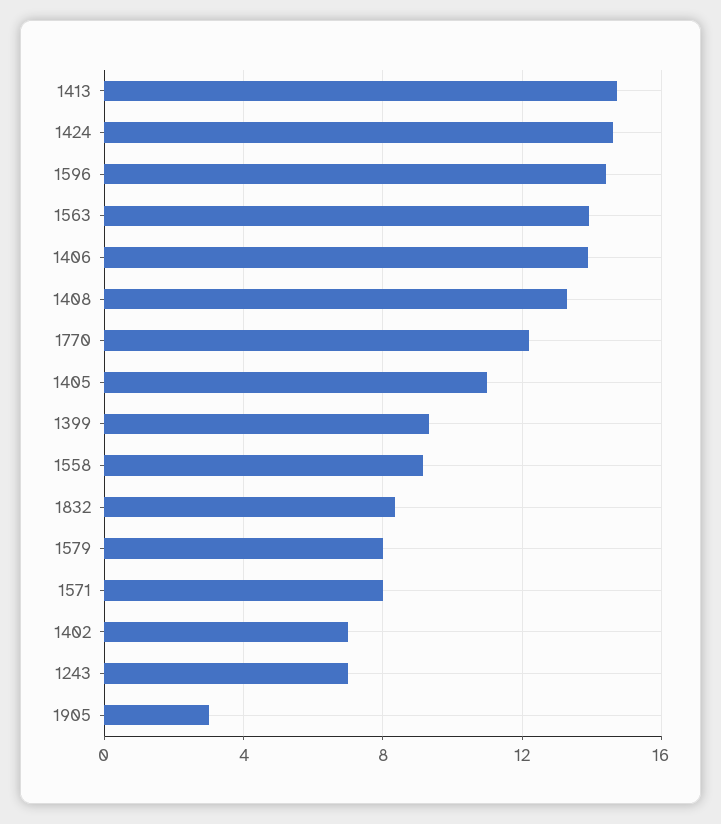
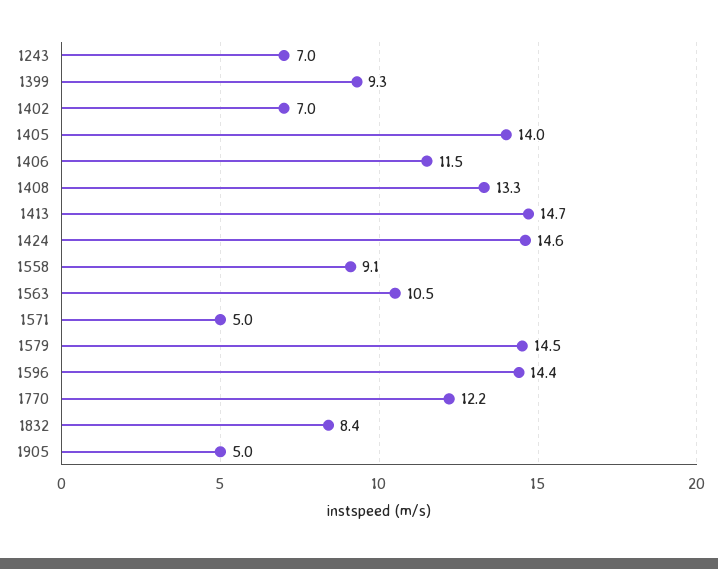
1563: 14 -> 10.5
1406: 14 -> 11.5
1405: 11 -> 14
1579: 8 -> 14.5
1571: 8 -> 5
1905: 3 -> 5

